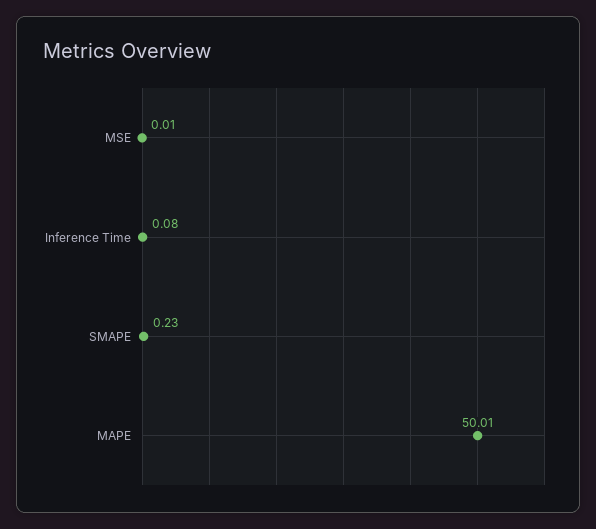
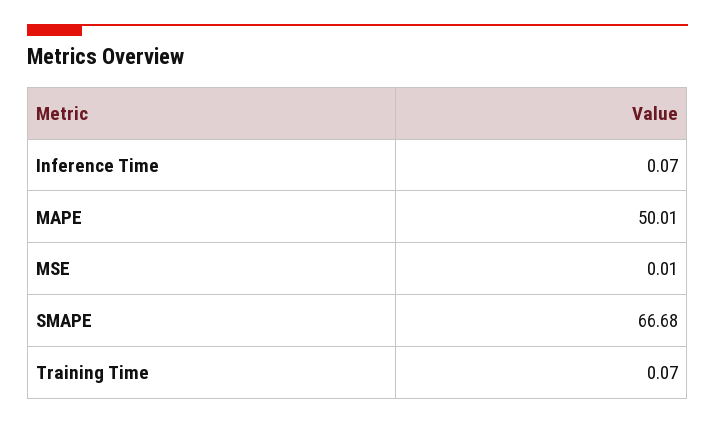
Inference Time: 0.08 -> 0.07
SMAPE: 0.23 -> 66.68
Training Time: none -> 0.07

